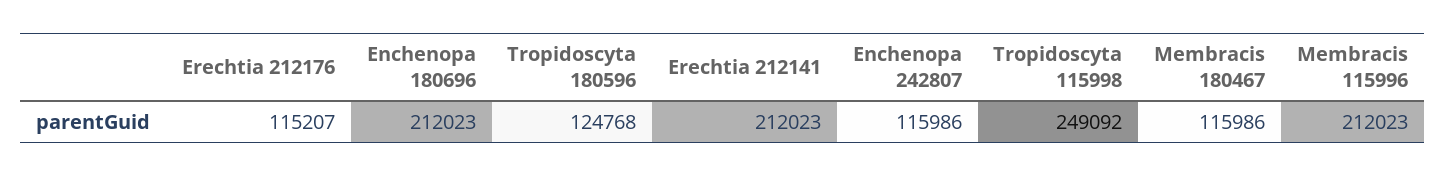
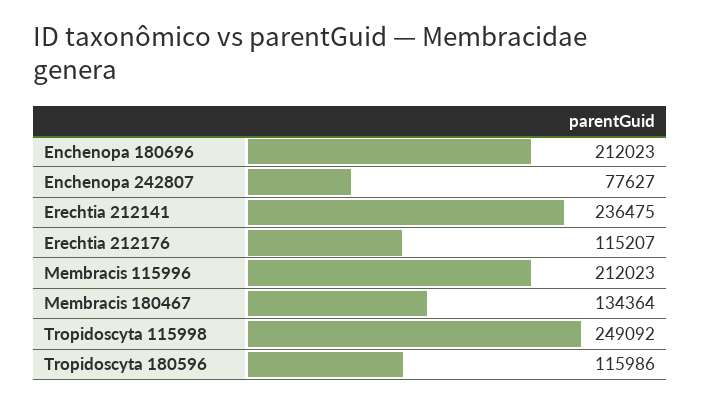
Tropidoscyta 180596: 124768 -> 115986
Erechtia 212141: 212023 -> 236475
Enchenopa 242807: 115986 -> 77627
Membracis 180467: 115986 -> 134364

